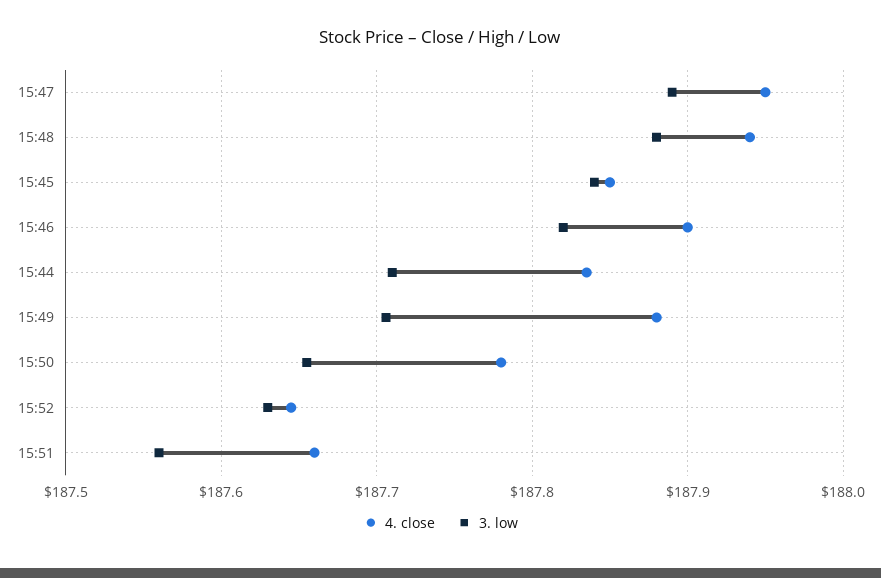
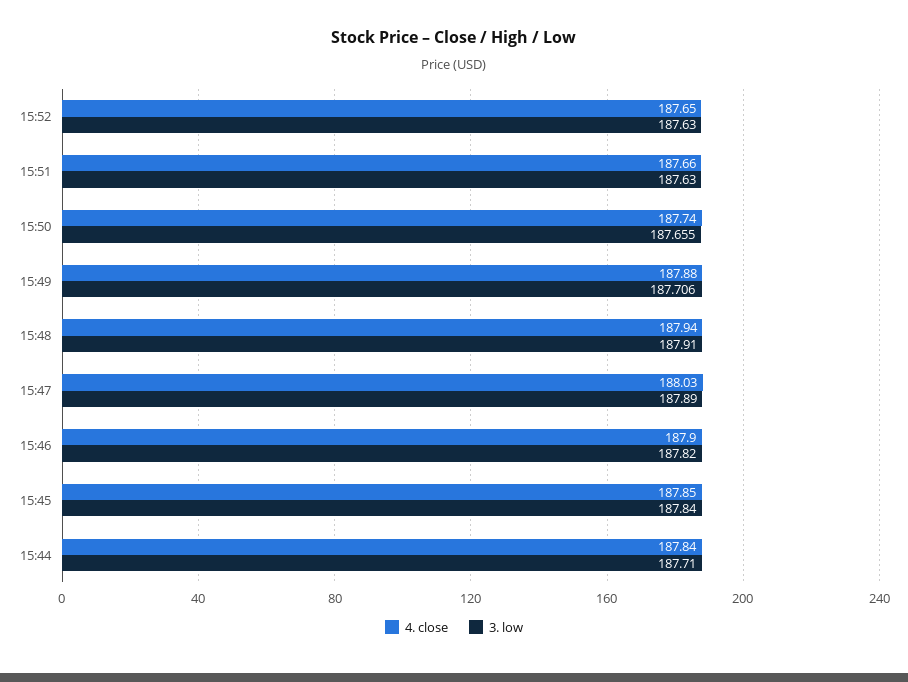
4. close, 15:47: 187.95 -> 188.03
3. low, 15:48: 187.88 -> 187.91
4. close, 15:50: 187.78 -> 187.74
3. low, 15:51: 187.56 -> 187.63

